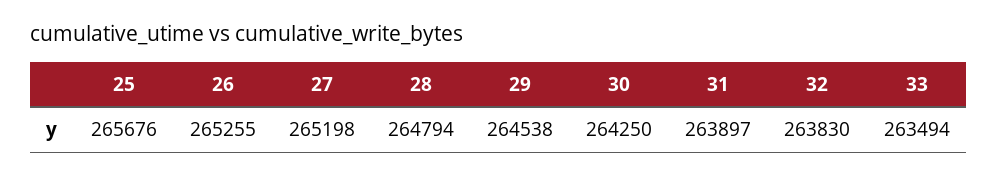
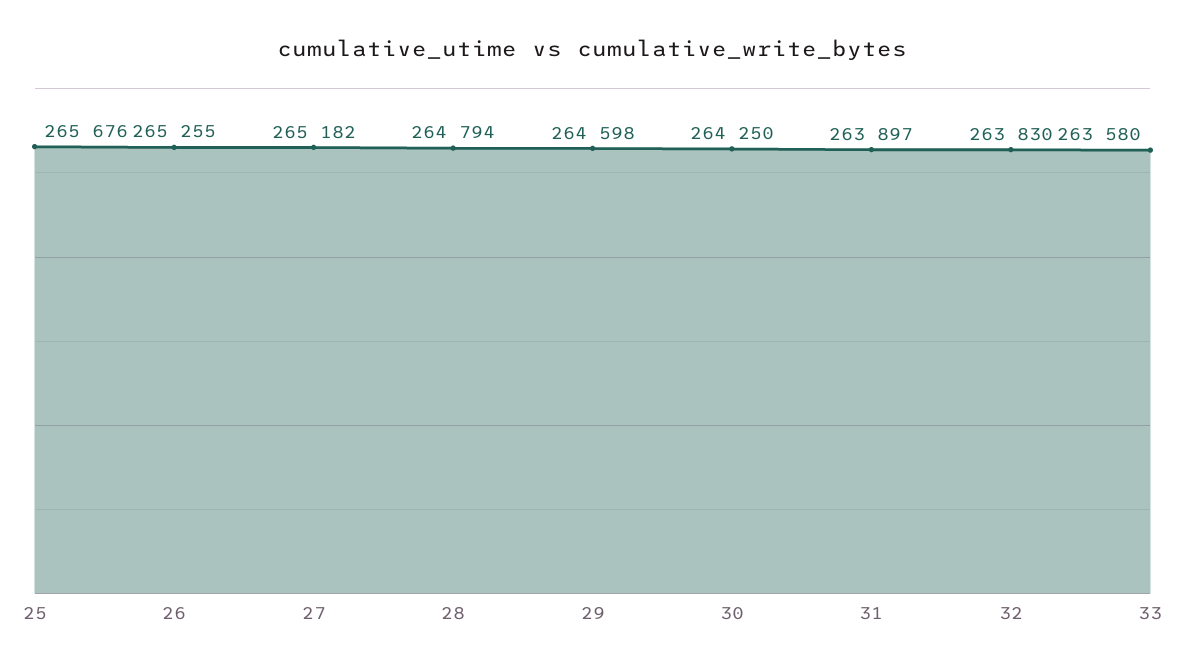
27: 265198 -> 265182
29: 264538 -> 264598
33: 263494 -> 263580

